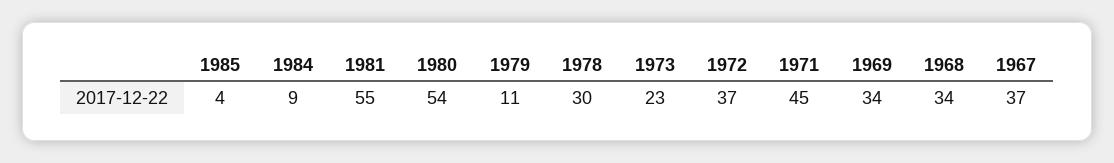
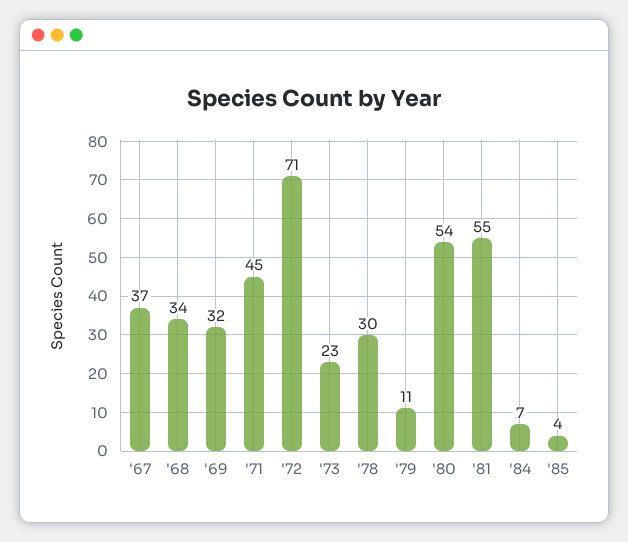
1984: 9 -> 7
1972: 37 -> 71
1969: 34 -> 32

